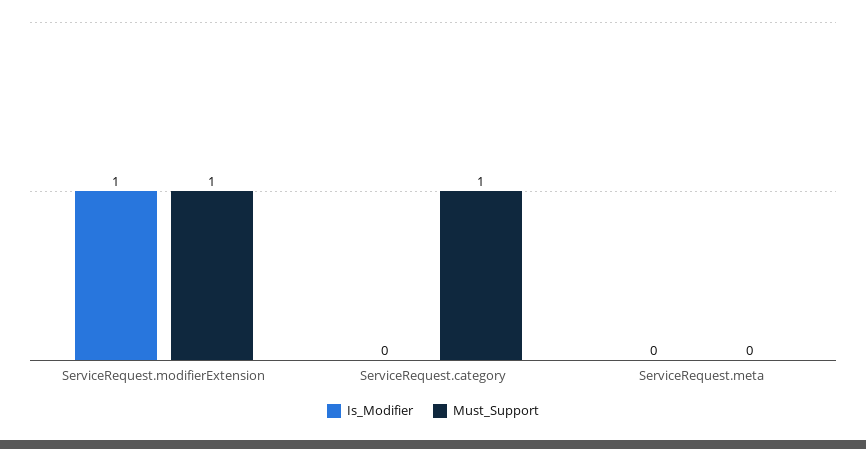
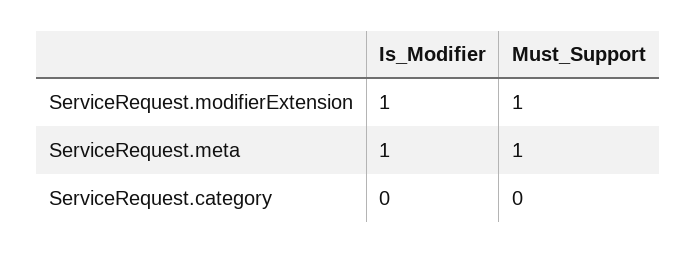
Must_Support, ServiceRequest.category: 1 -> 0
Is_Modifier, ServiceRequest.meta: 0 -> 1
Must_Support, ServiceRequest.meta: 0 -> 1

